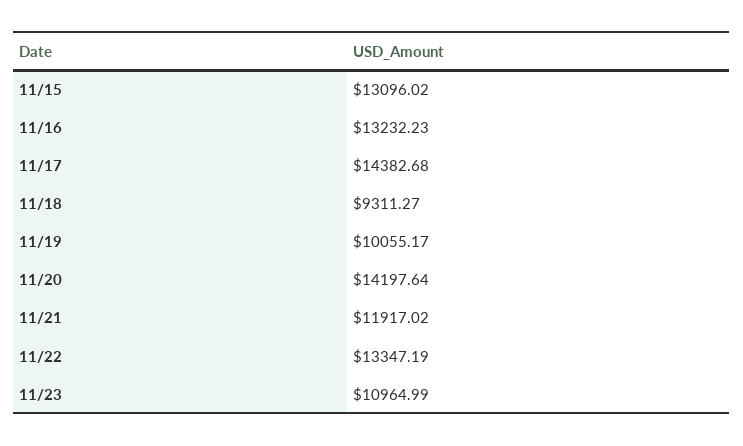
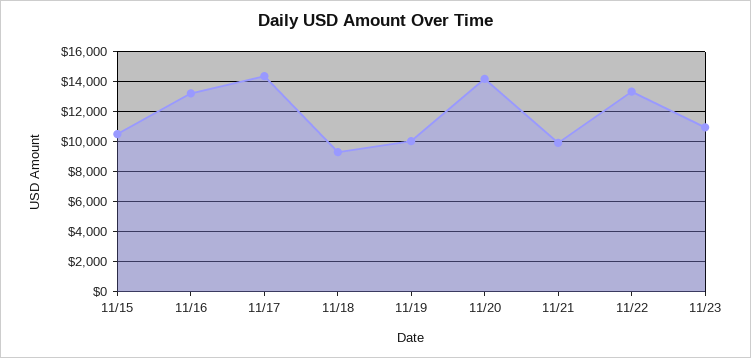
11/15: 13096.02 -> 10500
11/21: 11917.02 -> 10000

